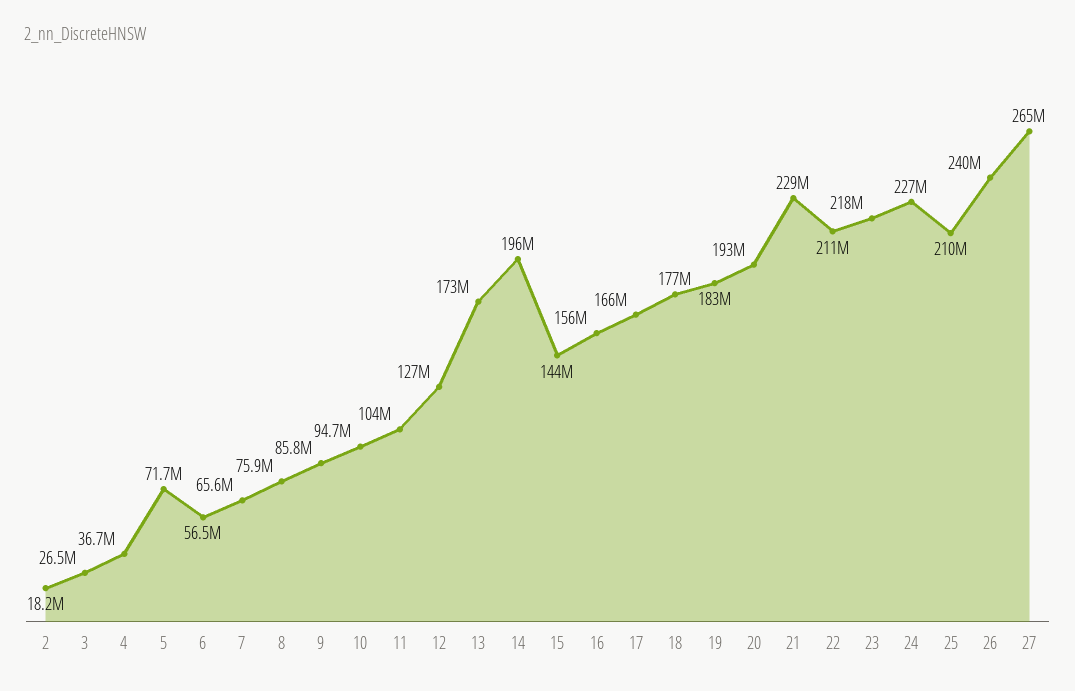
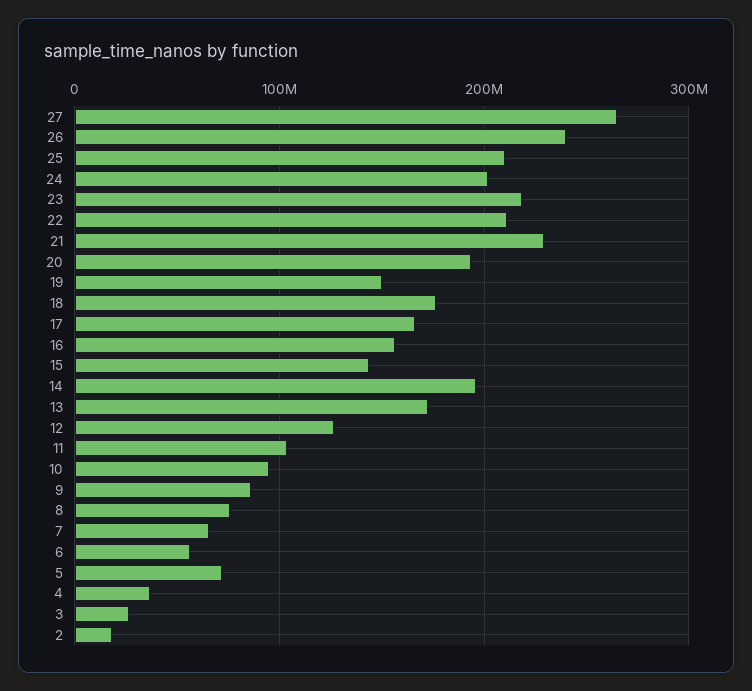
19: 183000000 -> 150000000
24: 227000000 -> 200000000

